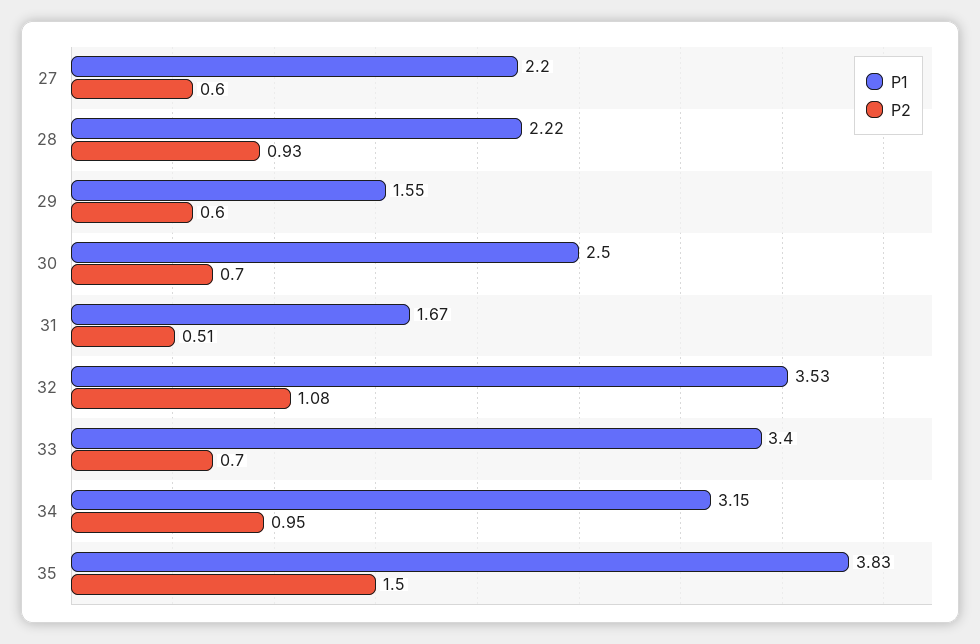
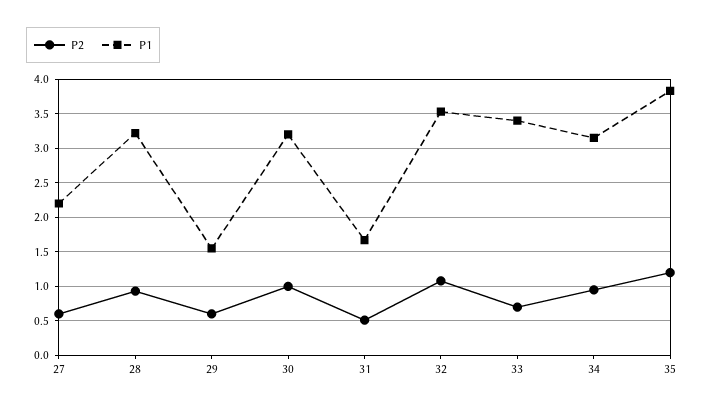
P1, 28: 2.22 -> 3.2
P1, 30: 2.5 -> 3.2
P2, 30: 0.7 -> 1
P2, 35: 1.5 -> 1.2

